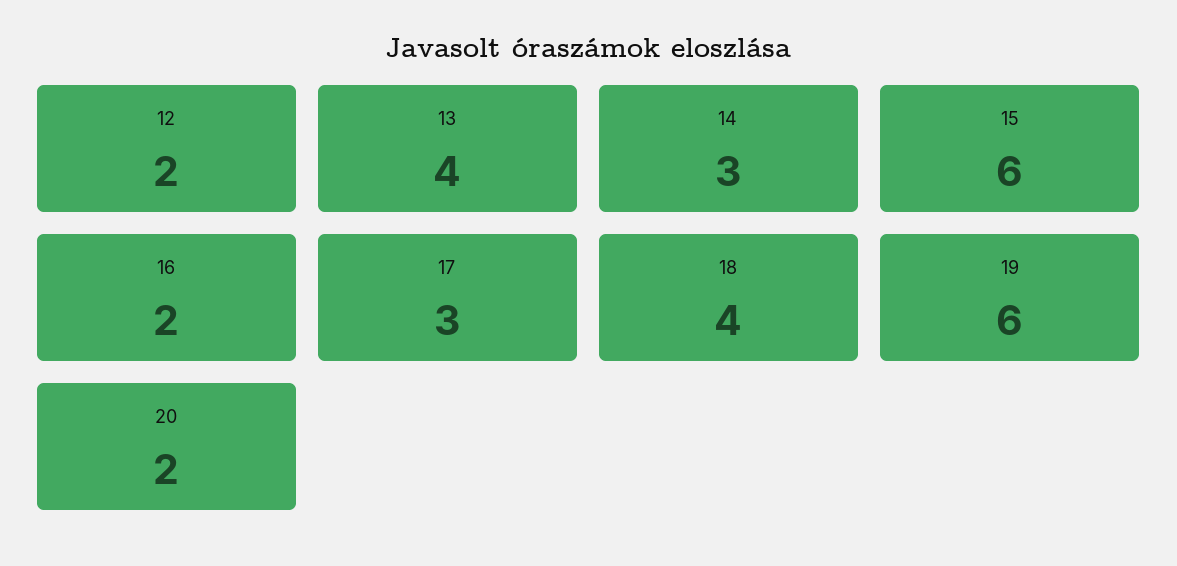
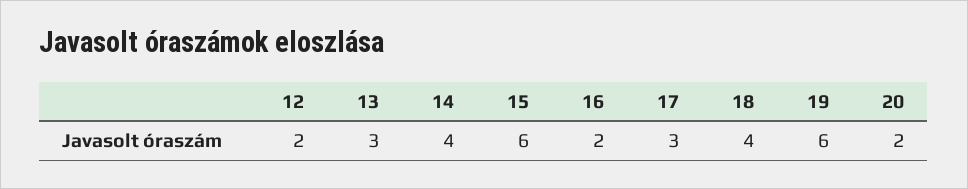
13: 4 -> 3
14: 3 -> 4

